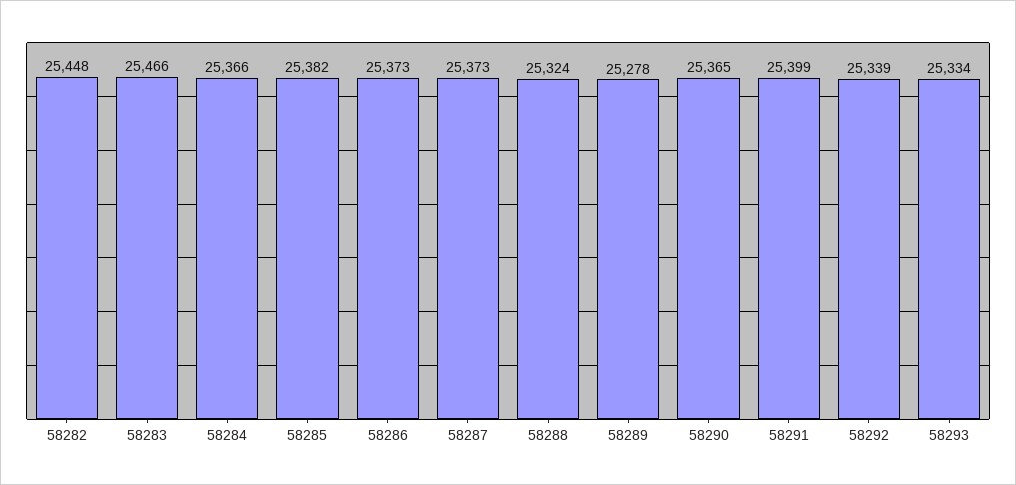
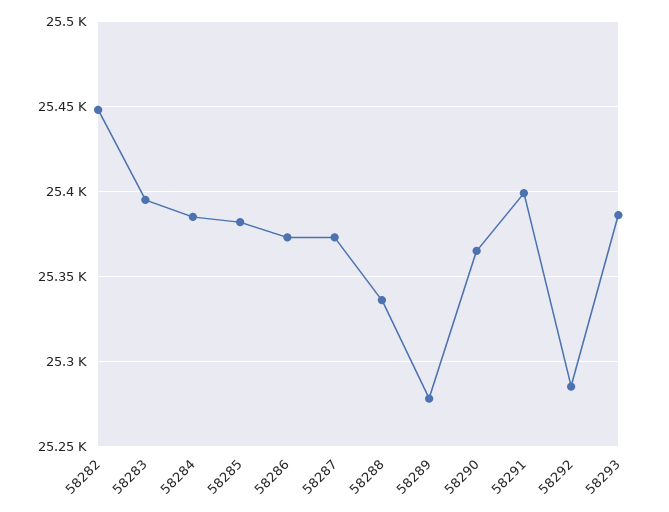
58283: 25466 -> 25395
58284: 25366 -> 25385
58288: 25324 -> 25335
58292: 25339 -> 25285
58293: 25334 -> 25385

